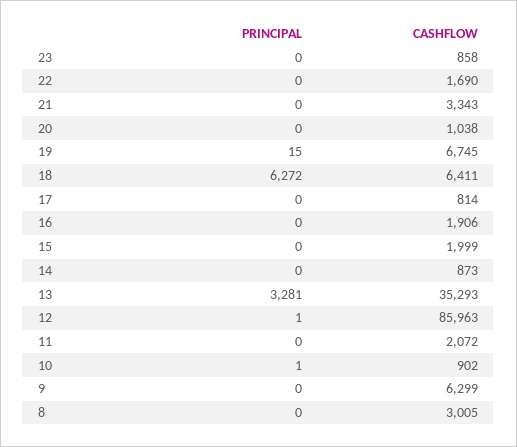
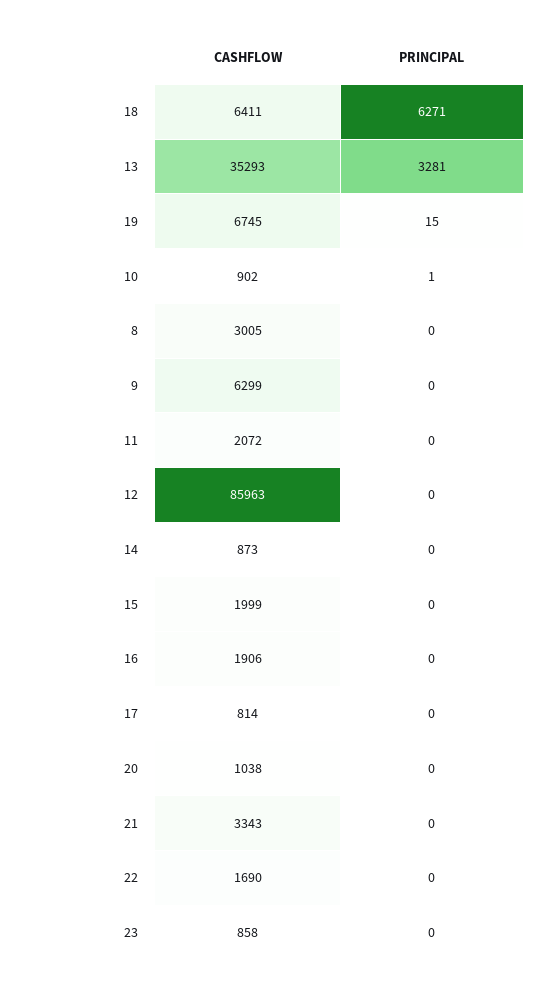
PRINCIPAL, 18: 6272 -> 6271
PRINCIPAL, 12: 1 -> 0

